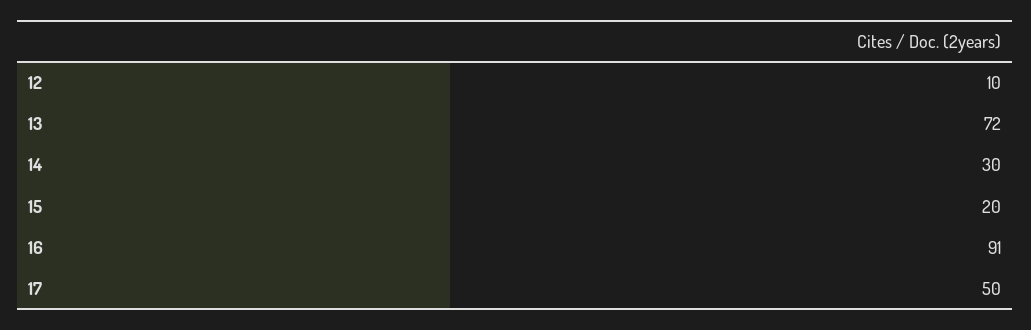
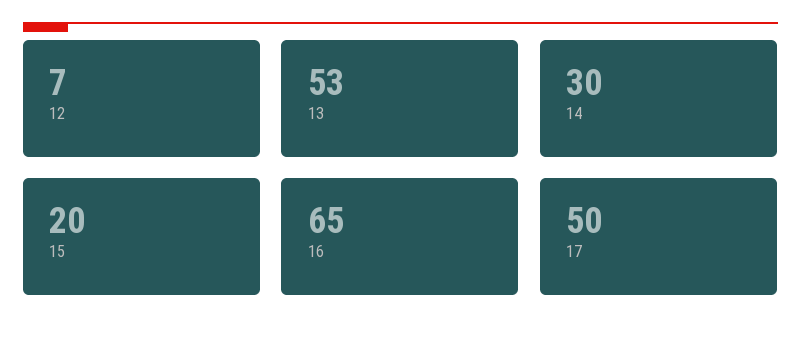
12: 10 -> 7
13: 72 -> 53
16: 91 -> 65

